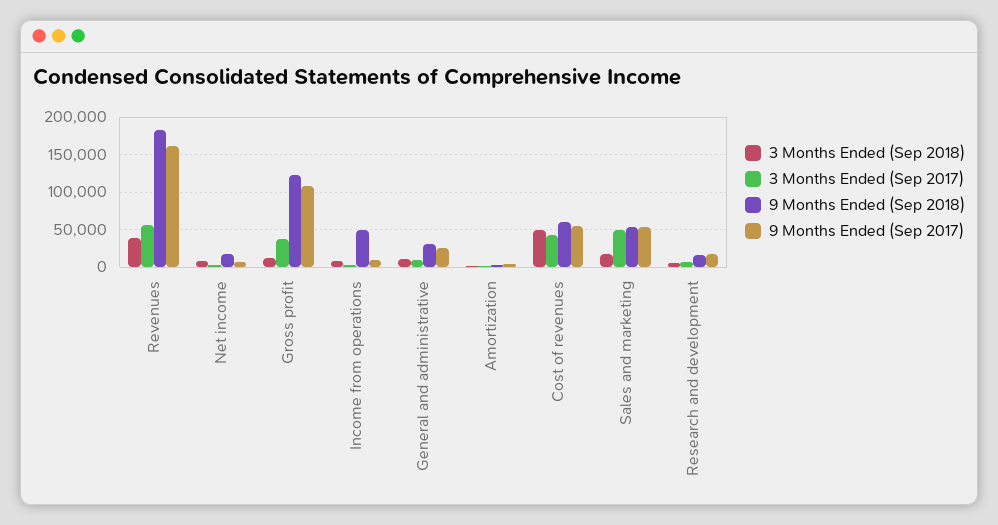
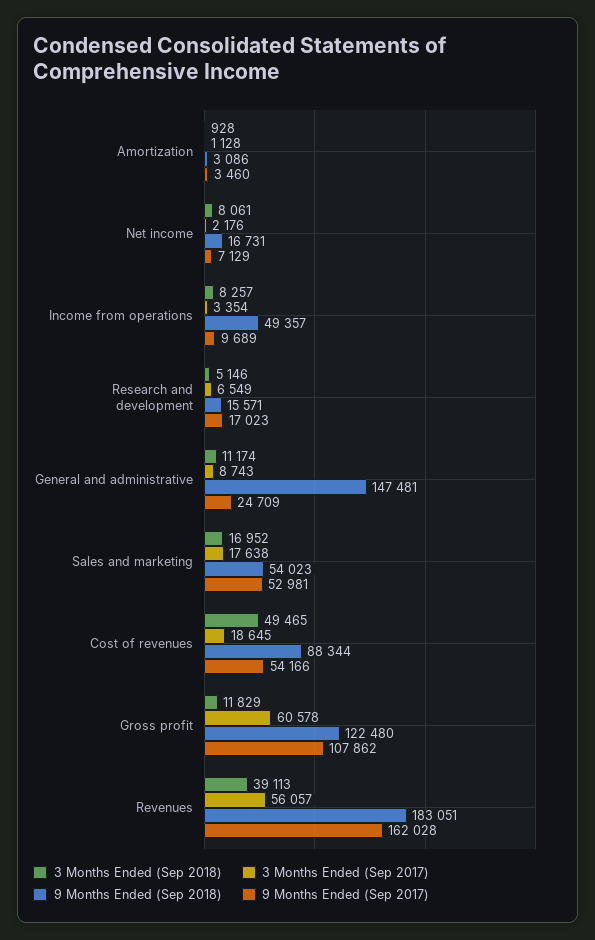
3 Months Ended (Sep 2017), Gross profit: 40000 -> 60578
9 Months Ended (Sep 2018), General and administrative: 30000 -> 147481
3 Months Ended (Sep 2017), Cost of revenues: 40000 -> 18645
9 Months Ended (Sep 2018), Cost of revenues: 60000 -> 88344
3 Months Ended (Sep 2017), Sales and marketing: 50000 -> 17638

